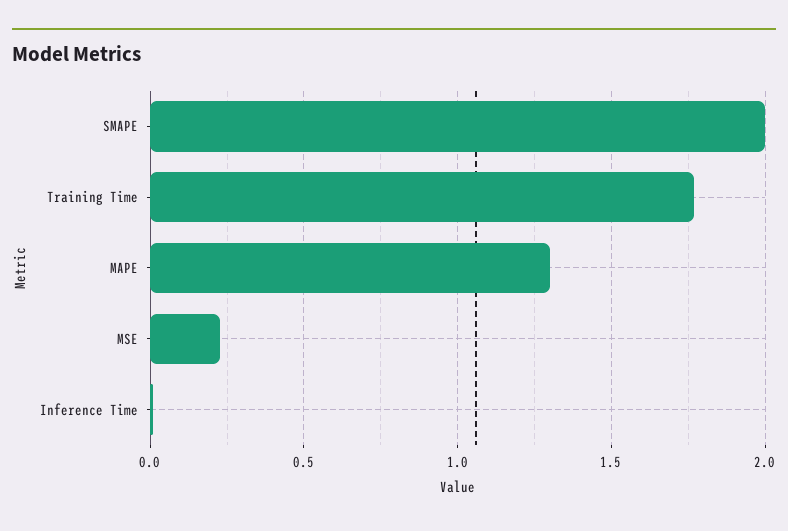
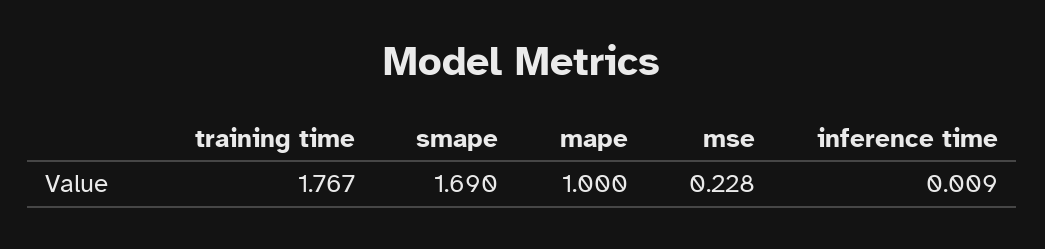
SMAPE: 2 -> 1.69
MAPE: 1.3 -> 1

